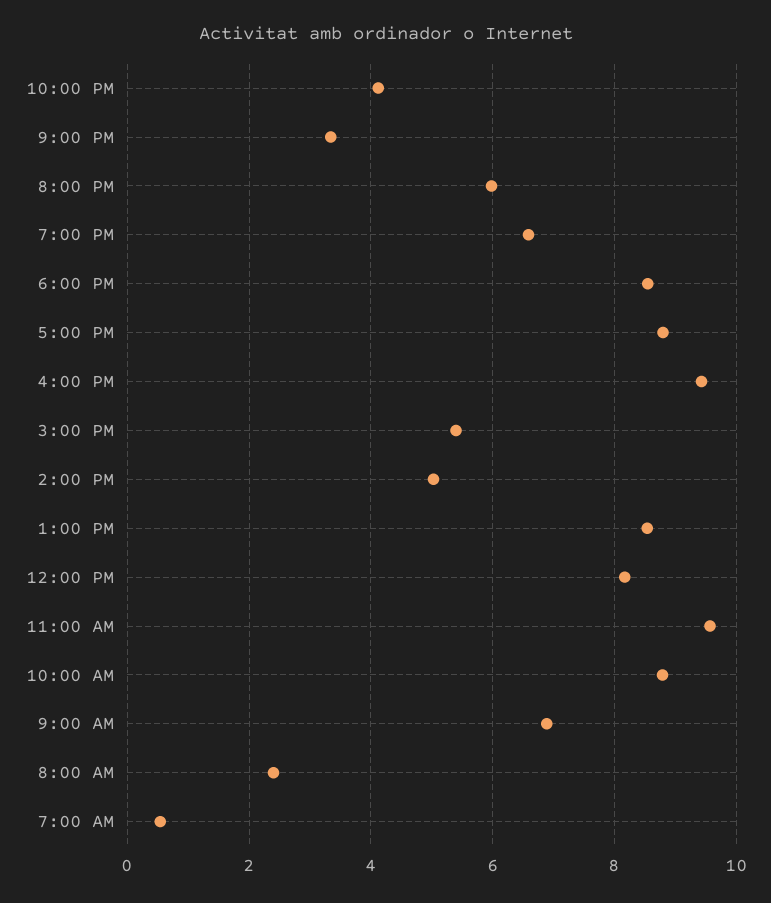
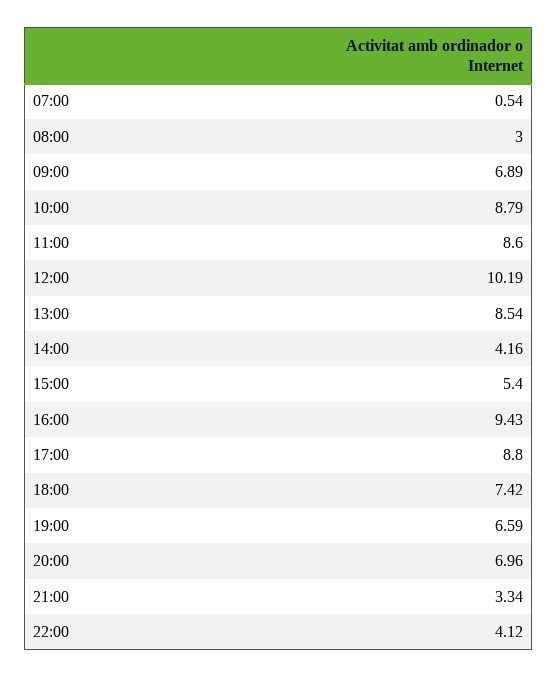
8:00 PM: 6 -> 6.96
6:00 PM: 8.6 -> 7.42
2:00 PM: 5 -> 4.16
12:00 PM: 8.2 -> 10.19
11:00 AM: 9.6 -> 8.6
8:00 AM: 2.4 -> 3

